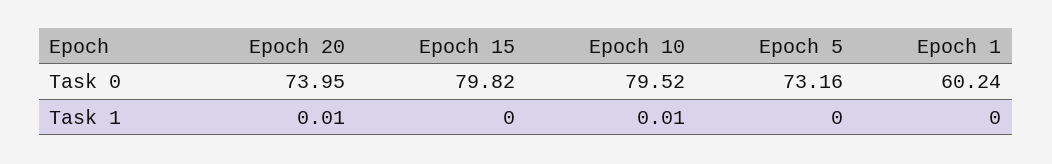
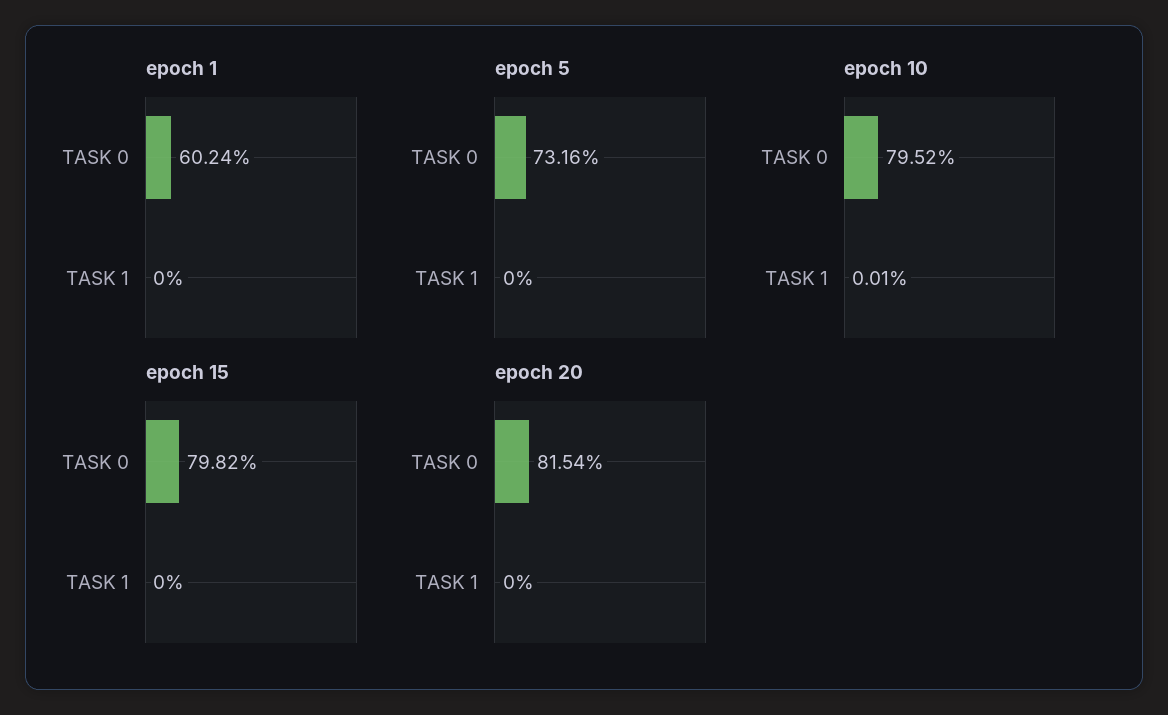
Epoch 20, Task 0: 73.95 -> 81.54
Epoch 20, Task 1: 0.01 -> 0

